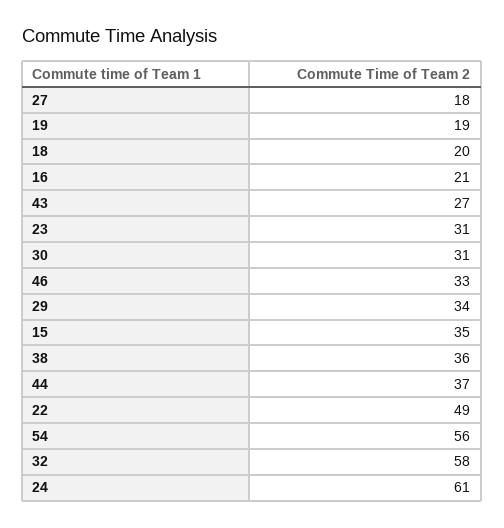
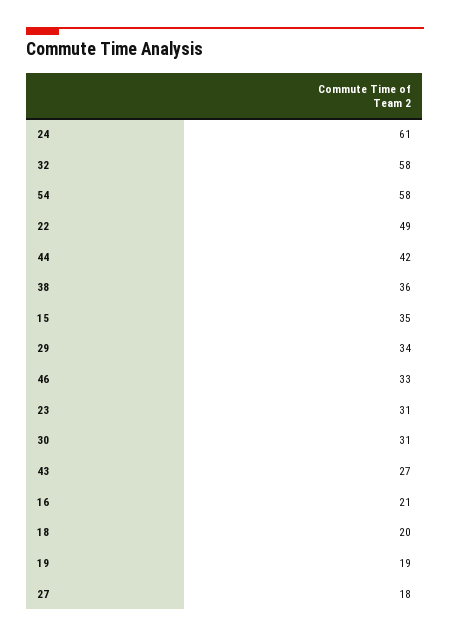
44: 37 -> 42
54: 56 -> 58

